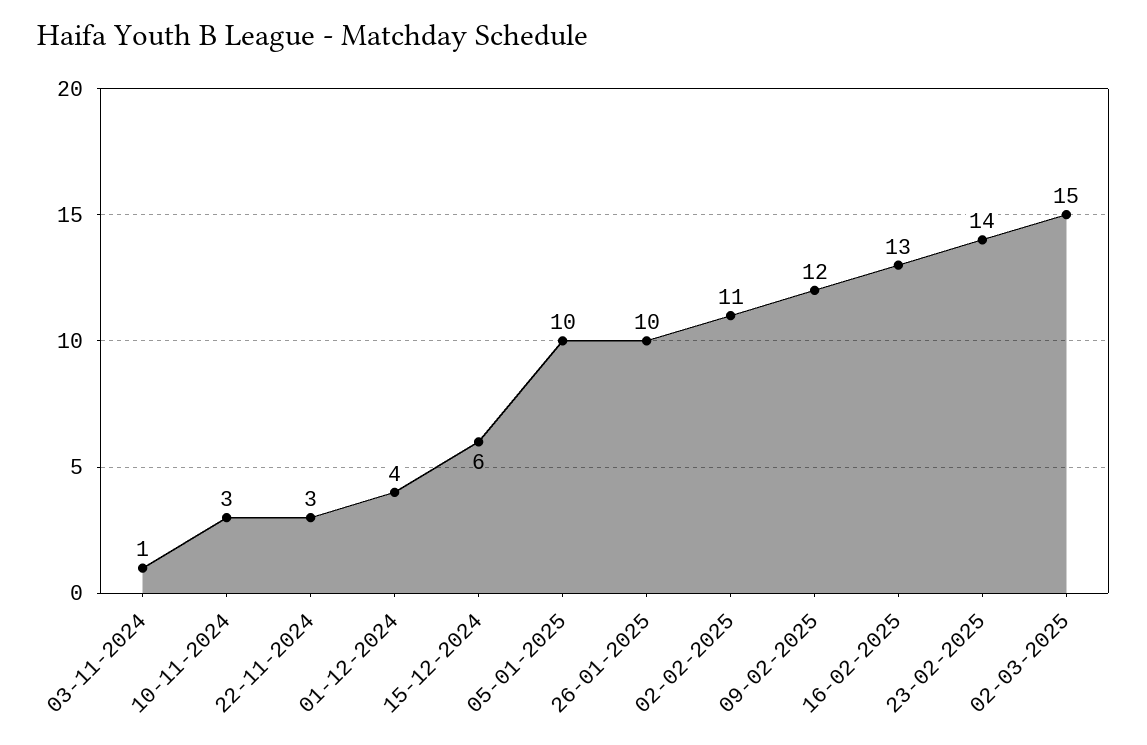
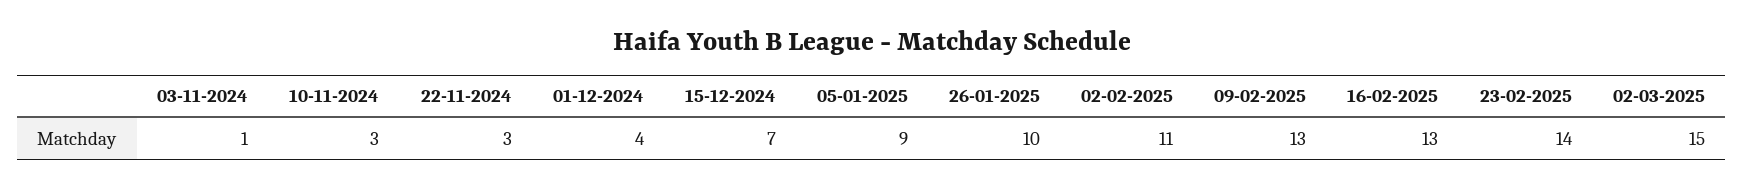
15-12-2024: 6 -> 7
05-01-2025: 10 -> 9
09-02-2025: 12 -> 13

